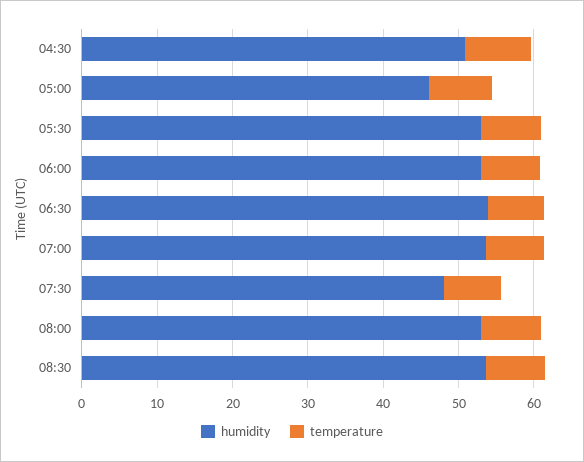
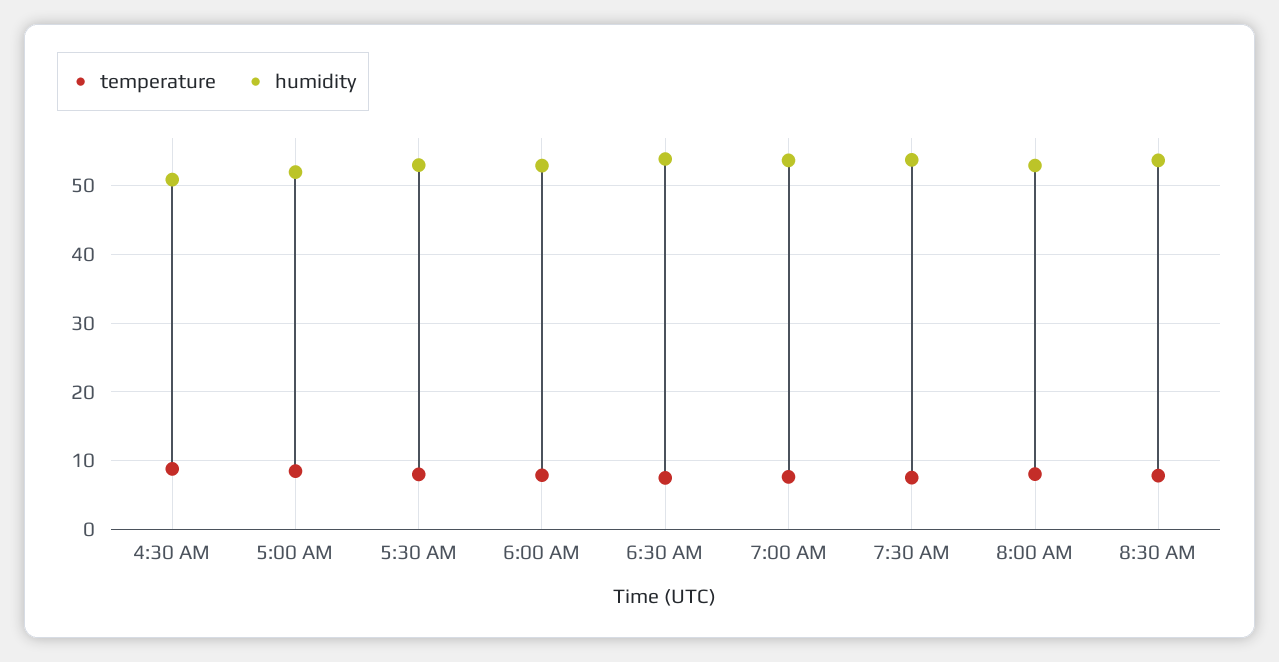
humidity, 05:00: 46 -> 52
humidity, 07:30: 48 -> 54

